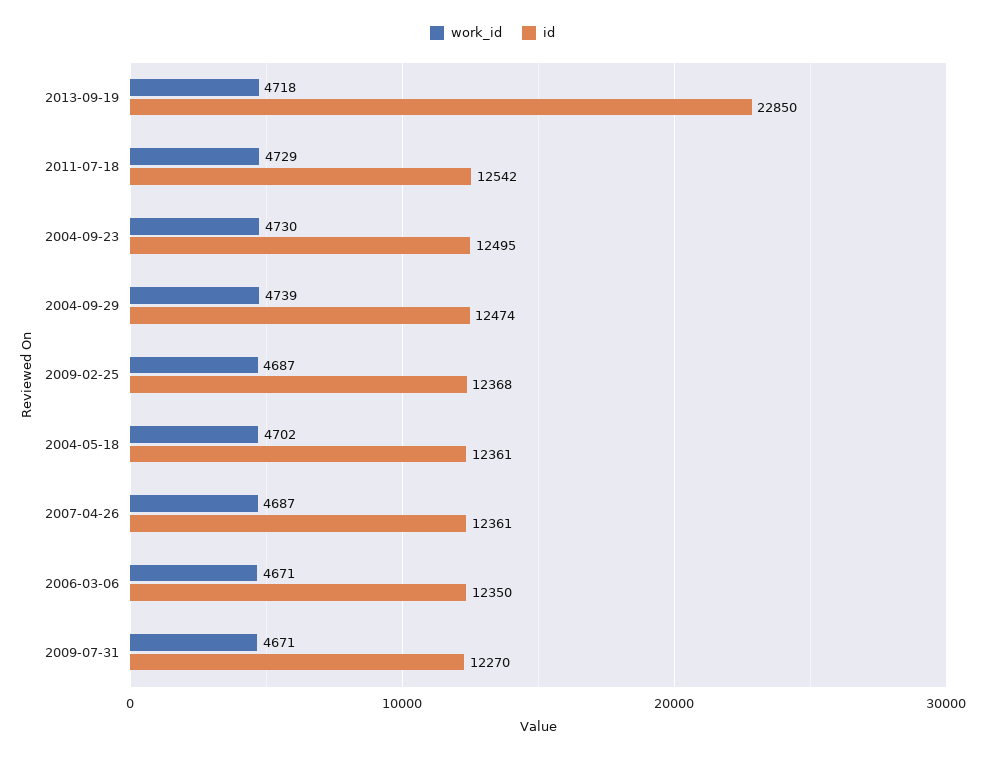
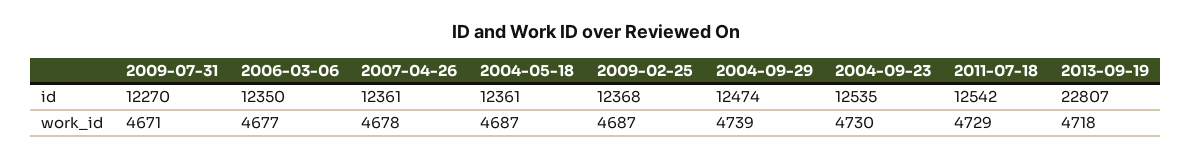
id, 2013-09-19: 22850 -> 22807
id, 2004-09-23: 12495 -> 12535
work_id, 2004-05-18: 4702 -> 4687
work_id, 2007-04-26: 4687 -> 4678
work_id, 2006-03-06: 4671 -> 4677

